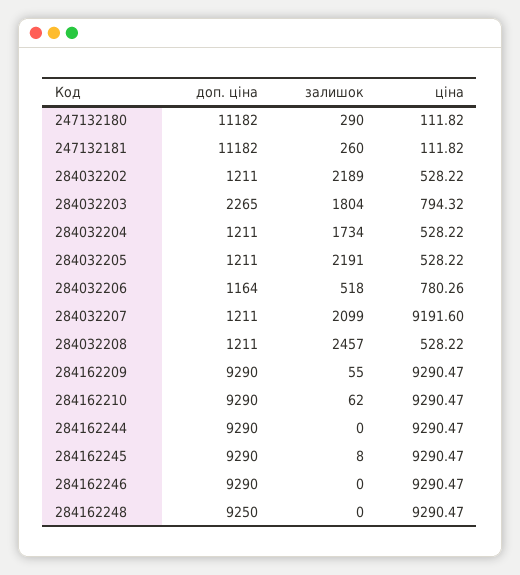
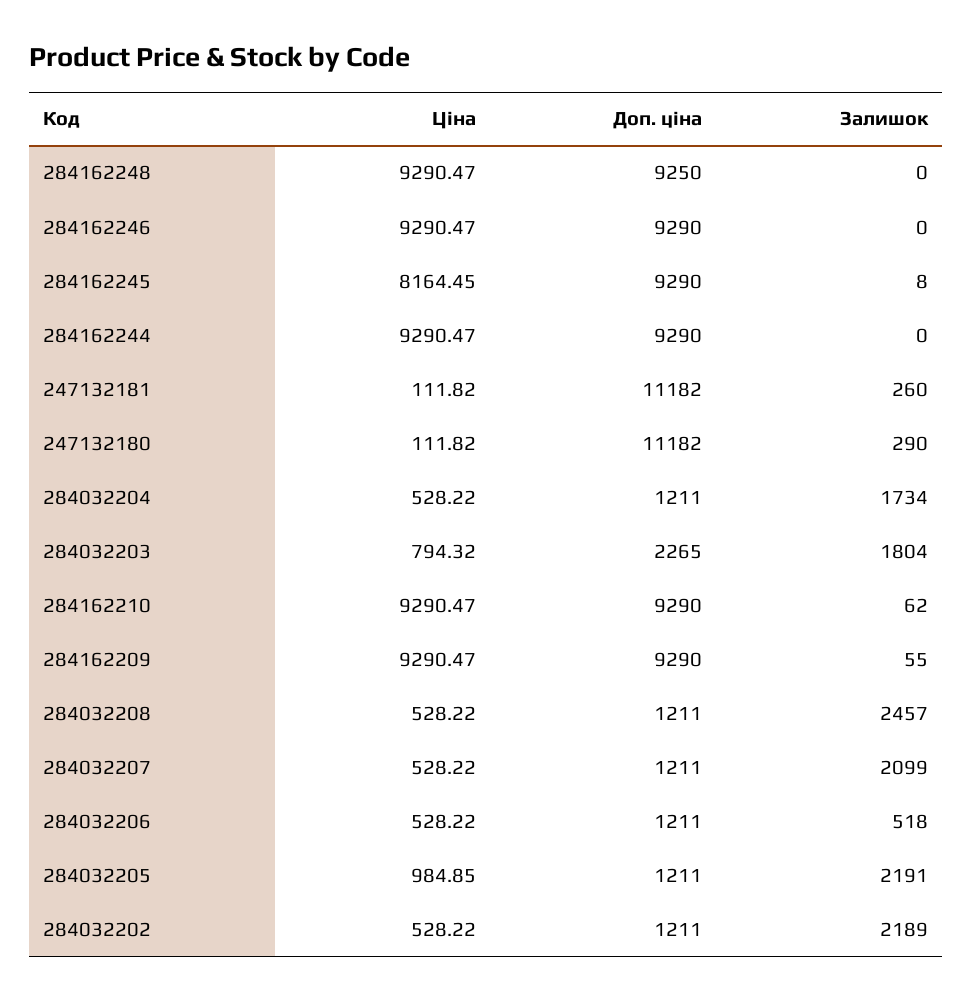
ціна, 284032205: 528.22 -> 984.85
доп. ціна, 284032206: 1164 -> 1211
ціна, 284032206: 780.26 -> 528.22
ціна, 284032207: 9191.6 -> 528.22
ціна, 284162245: 9290.47 -> 8164.45

